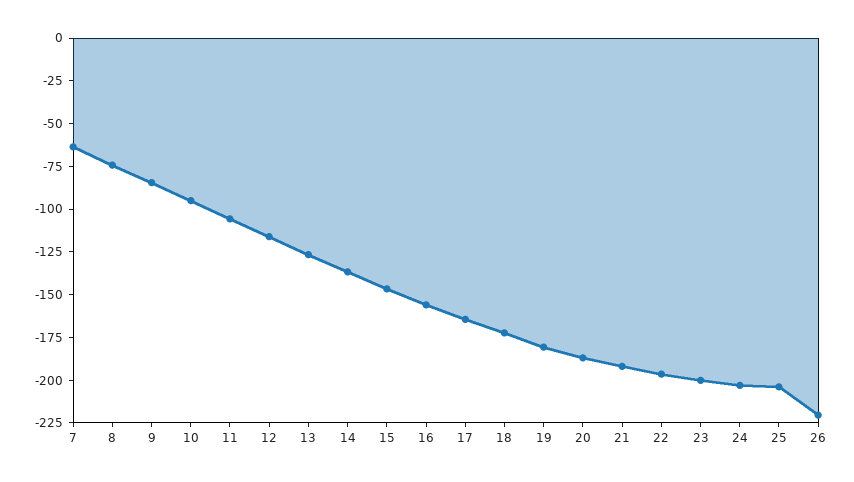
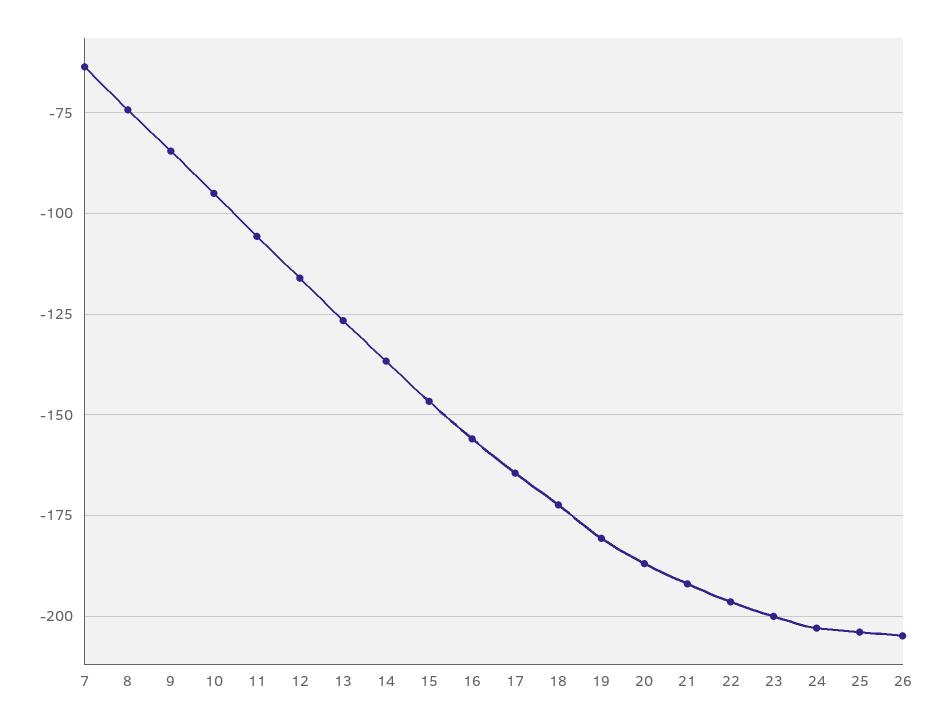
26: -220 -> -205

